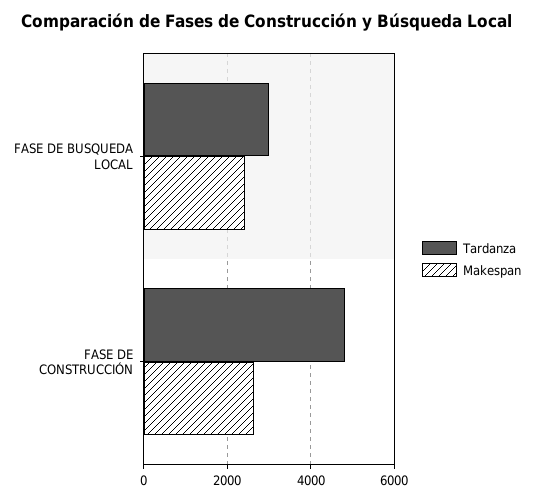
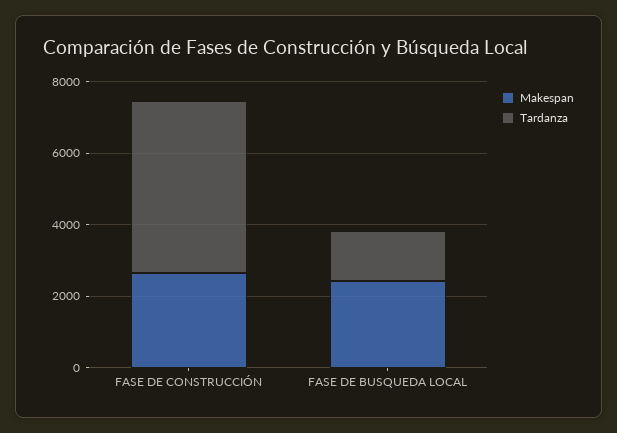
Tardanza, FASE DE BUSQUEDA LOCAL: 3000 -> 1500

